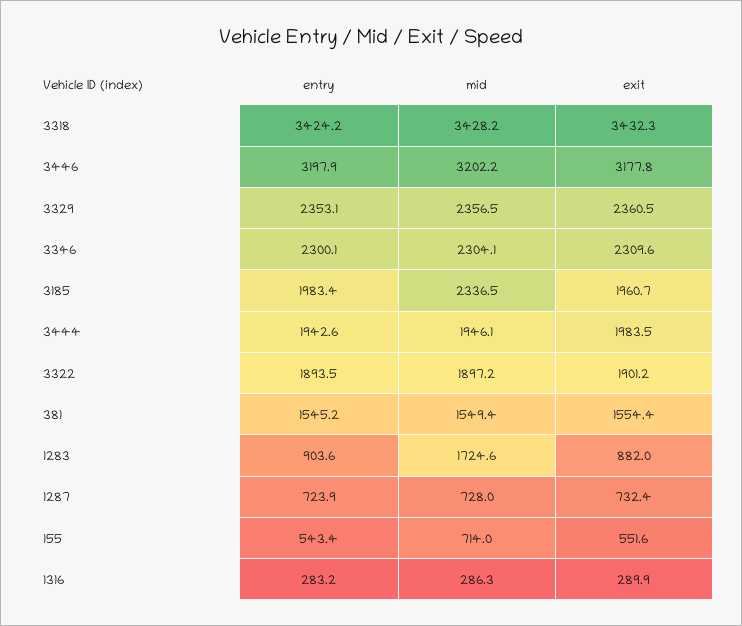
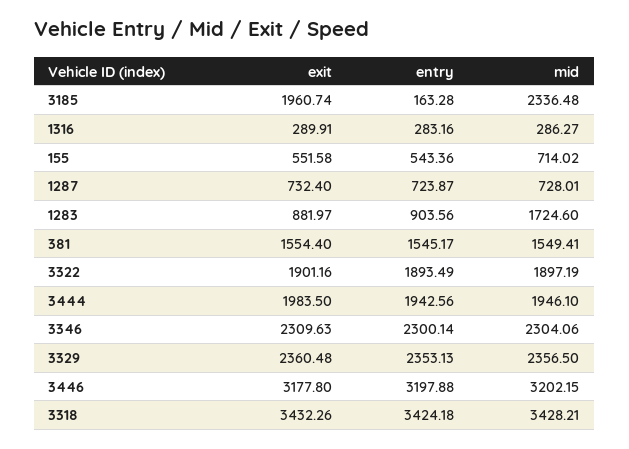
entry, 3185: 1983.4 -> 163.28

